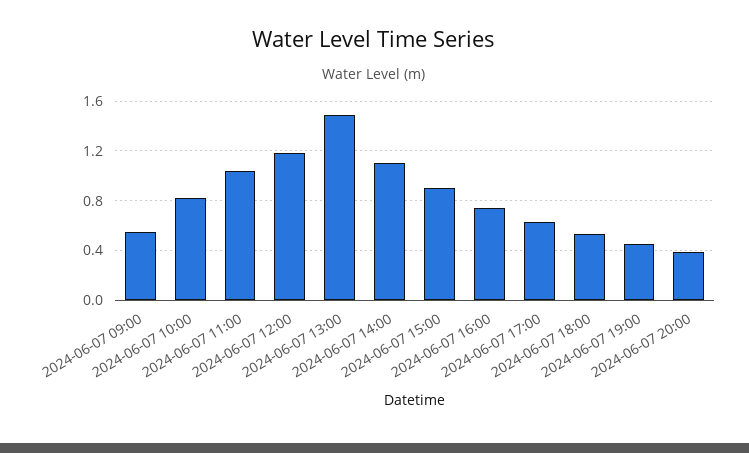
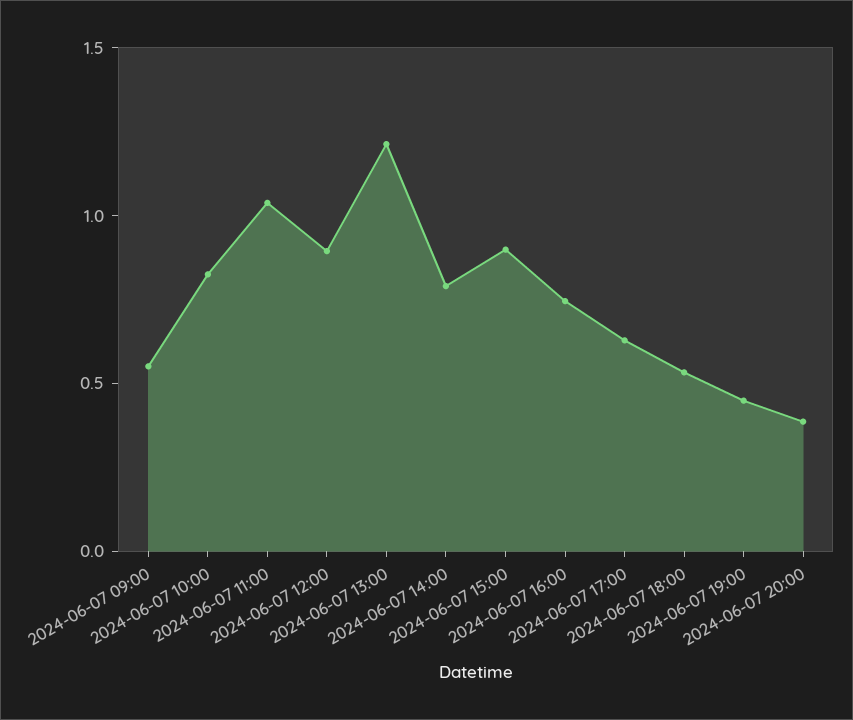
2024-06-07 12:00: 1.2 -> 0.9
2024-06-07 13:00: 1.5 -> 1.2
2024-06-07 14:00: 1.1 -> 0.8

